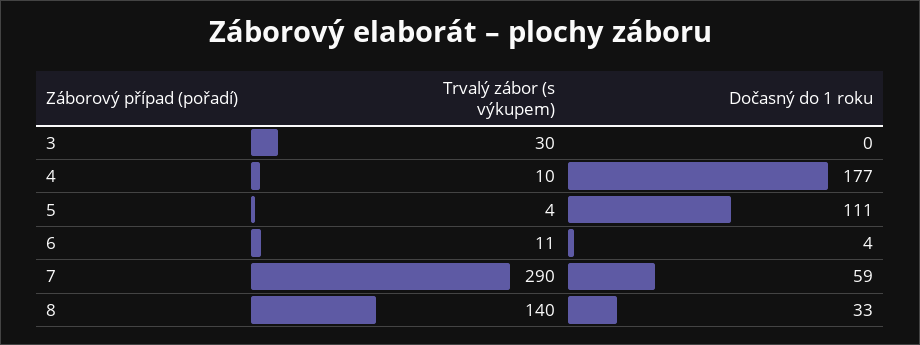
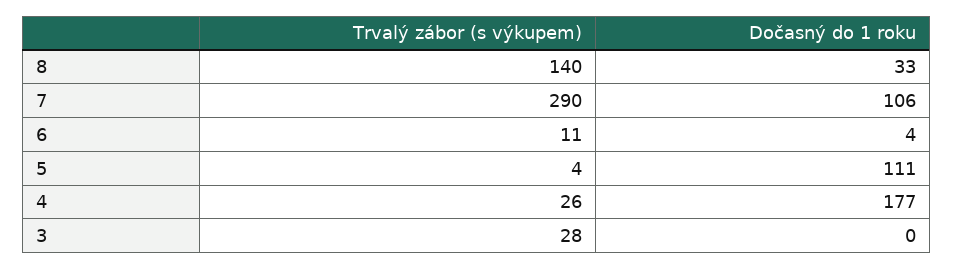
Trvalý zábor (s výkupem), 3: 30 -> 28
Trvalý zábor (s výkupem), 4: 10 -> 26
Dočasný do 1 roku, 7: 59 -> 106

